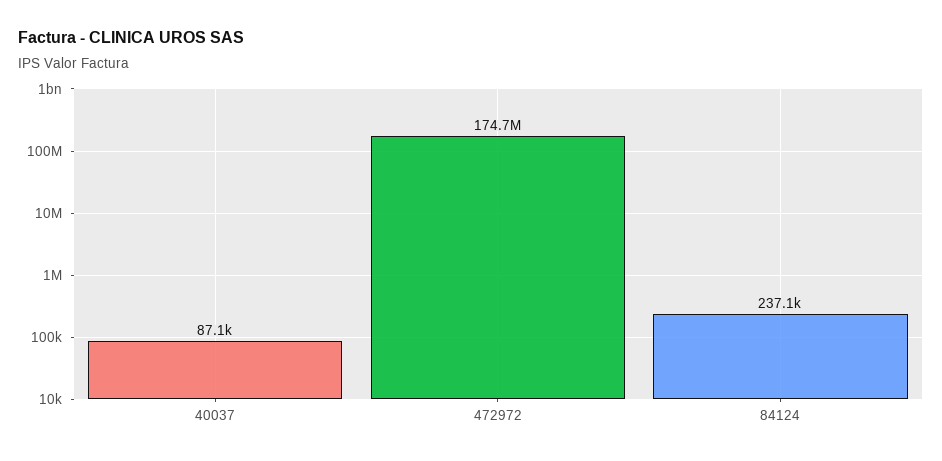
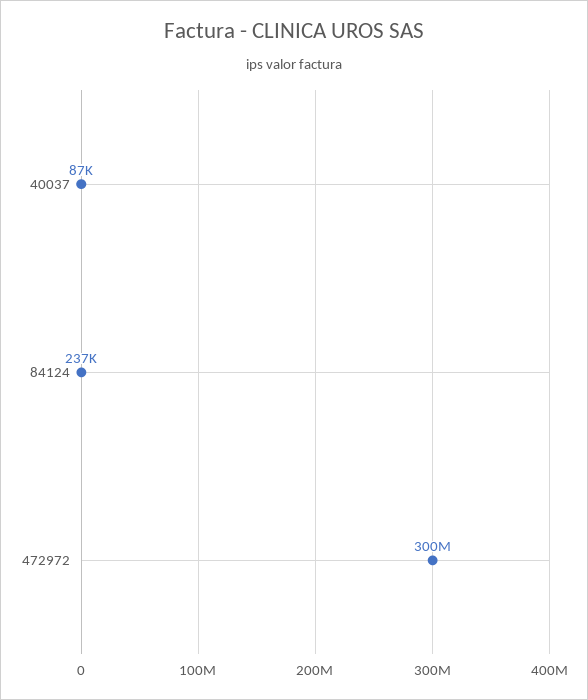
472972: 174700000 -> 300000000

